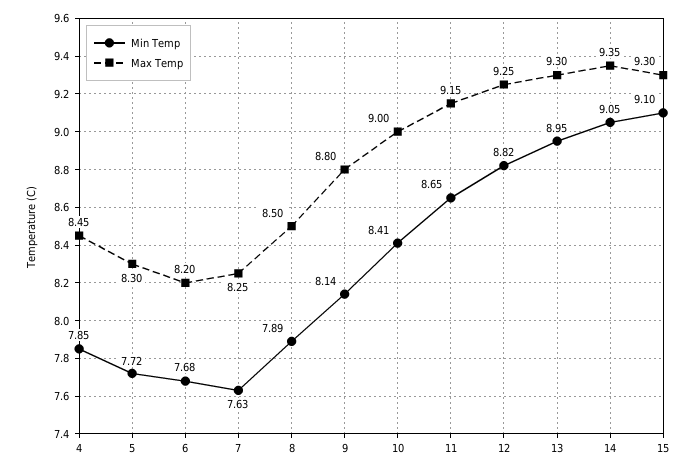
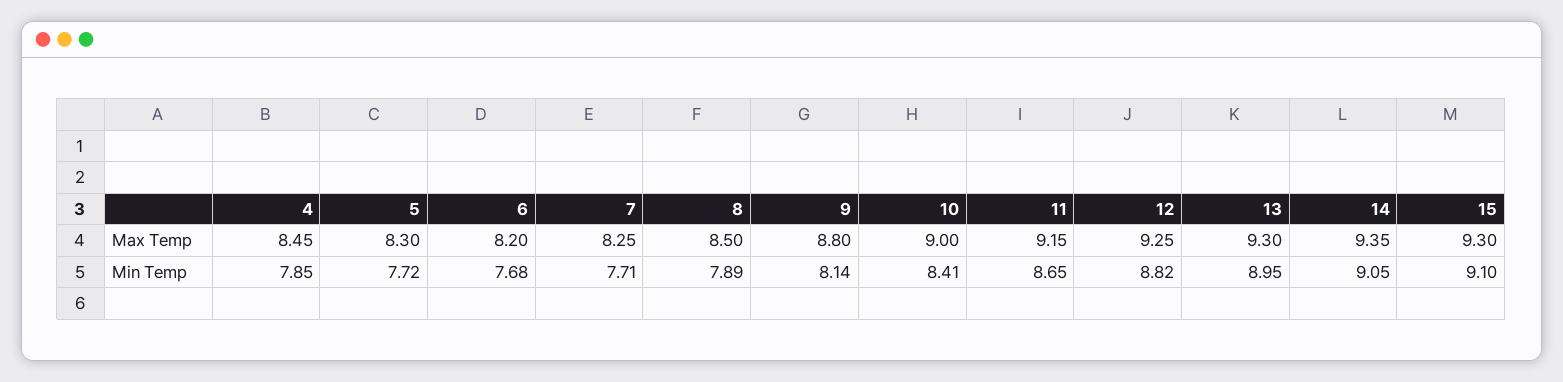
Min Temp, 7: 7.63 -> 7.71

